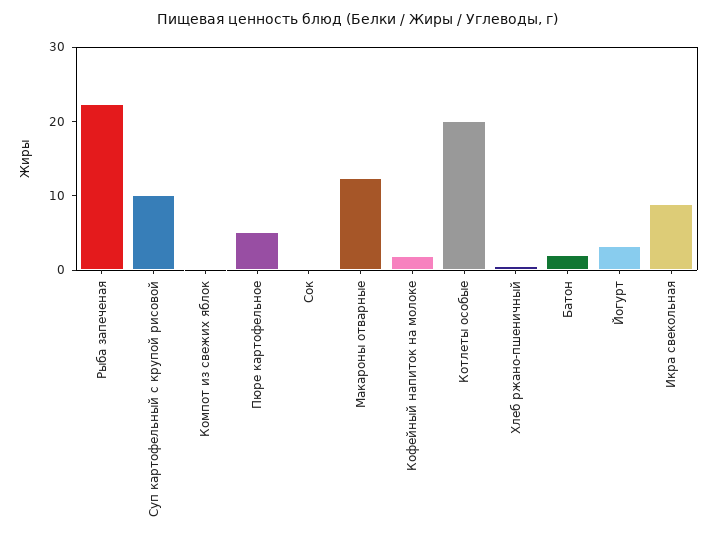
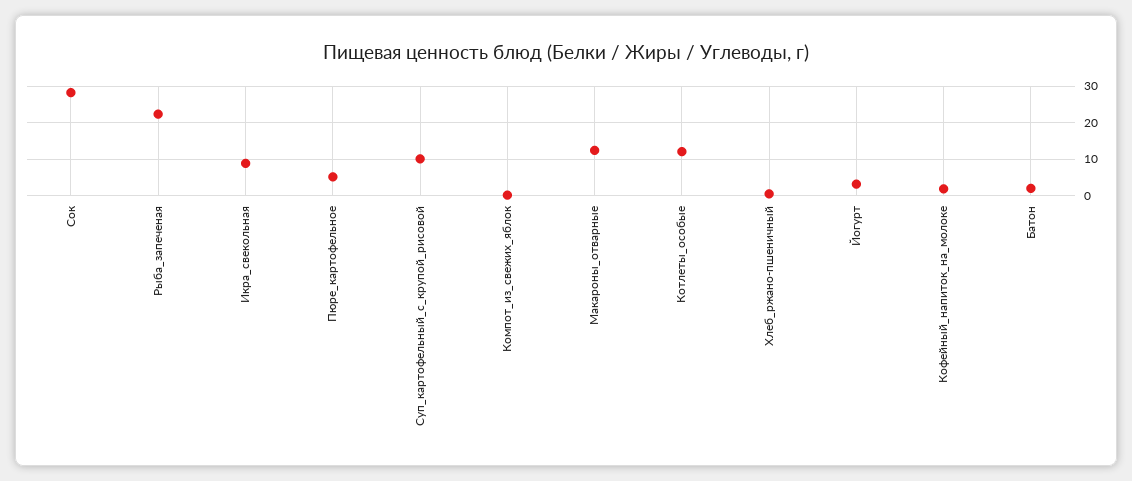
Сок: 0 -> 28
Котлеты особые: 20 -> 12

